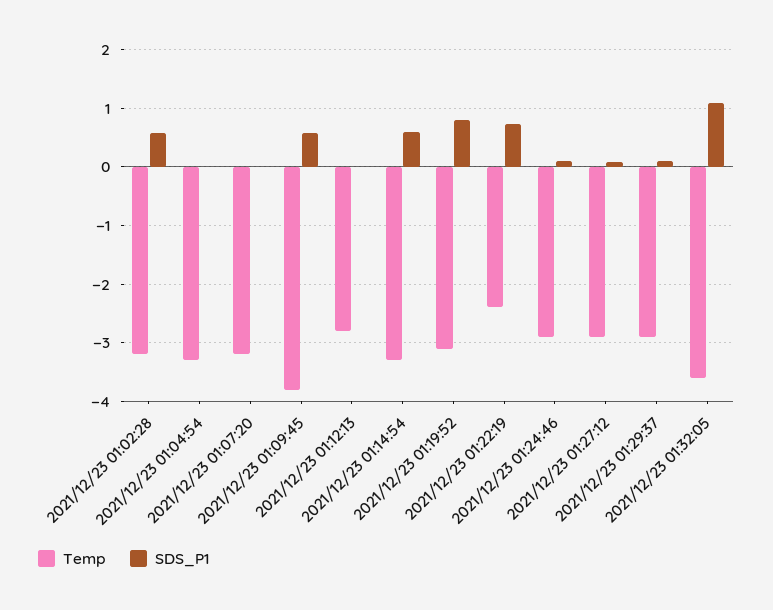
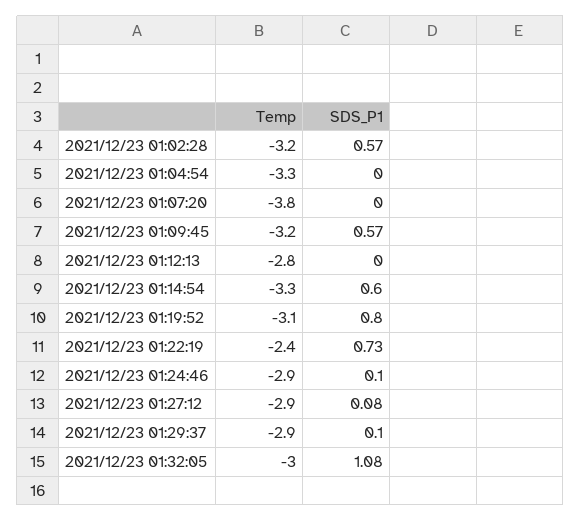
Temp, 2021/12/23 01:07:20: -3.2 -> -3.8
Temp, 2021/12/23 01:09:45: -3.8 -> -3.2
Temp, 2021/12/23 01:32:05: -3.6 -> -3

